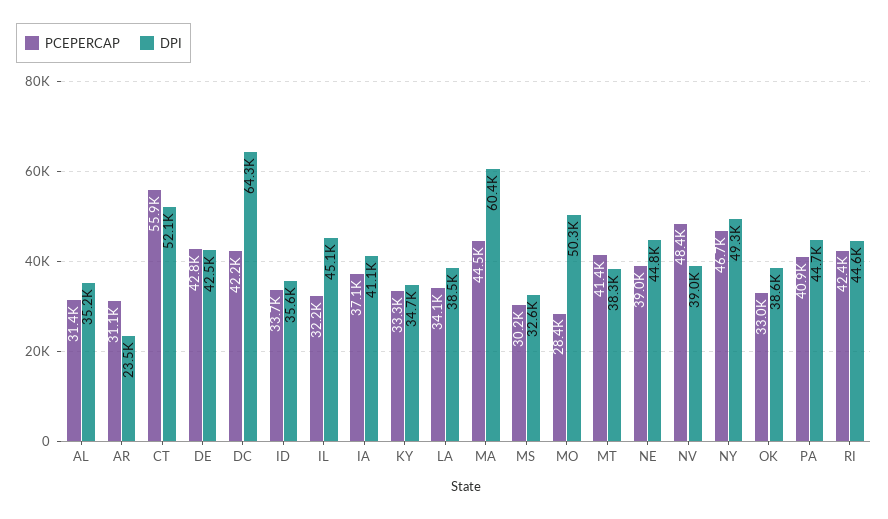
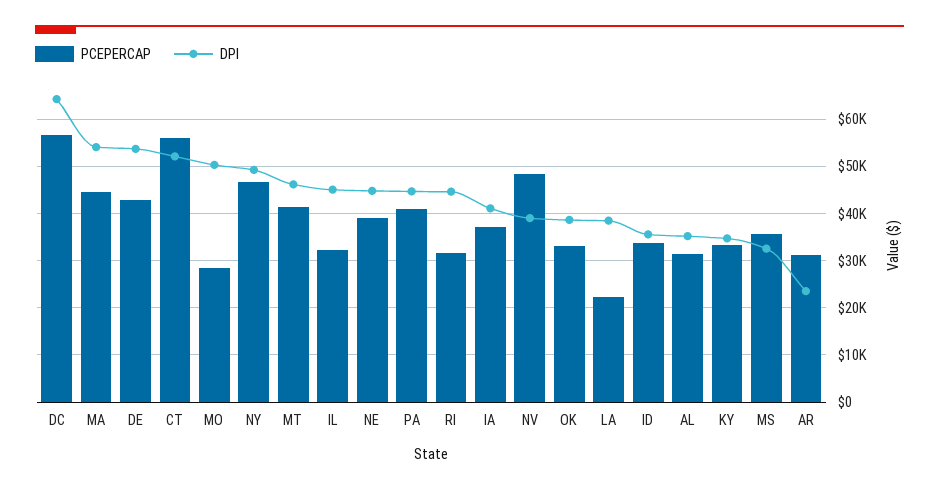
DPI, DE: 42500 -> 54000
PCEPERCAP, DC: 42200 -> 56000
PCEPERCAP, LA: 34100 -> 22000
DPI, MA: 60400 -> 54000
PCEPERCAP, MS: 30200 -> 36000
DPI, MT: 38300 -> 46000
PCEPERCAP, RI: 42400 -> 32000

